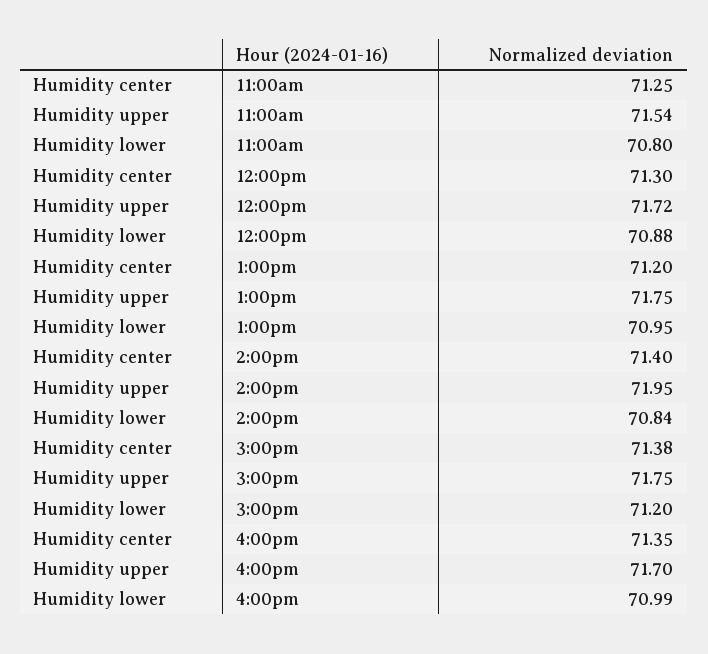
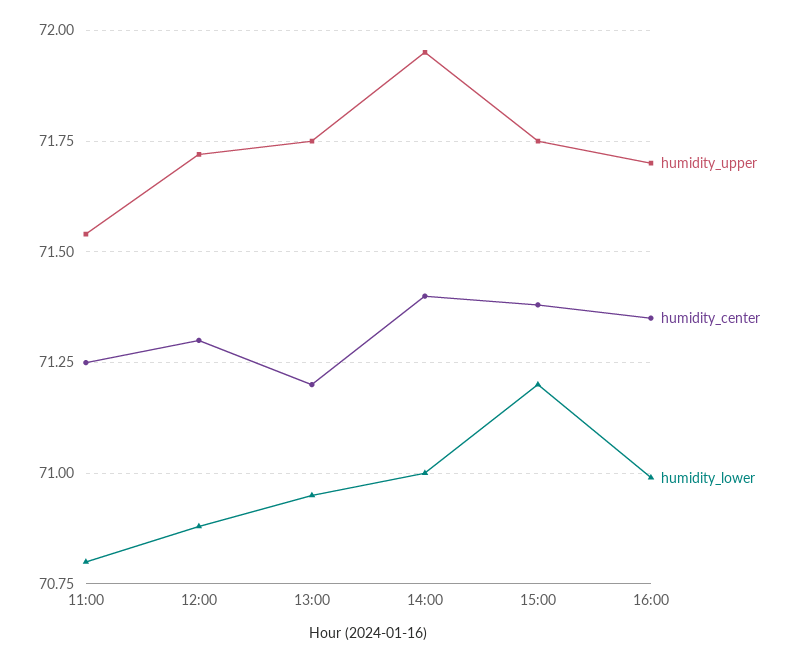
Humidity lower, 2:00pm: 70.84 -> 71

